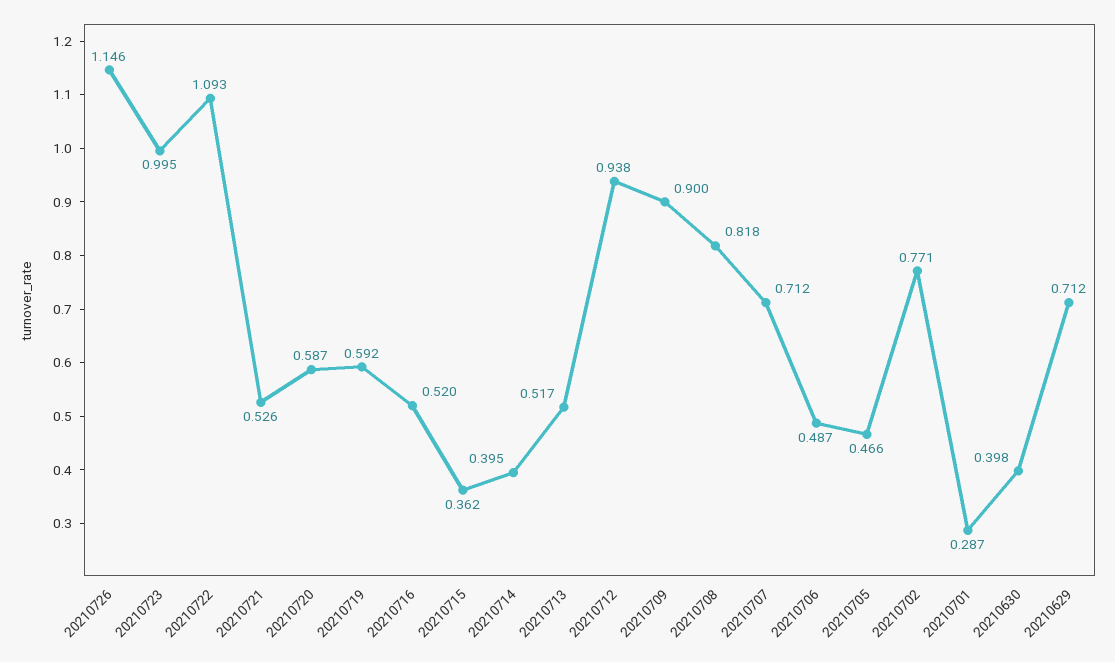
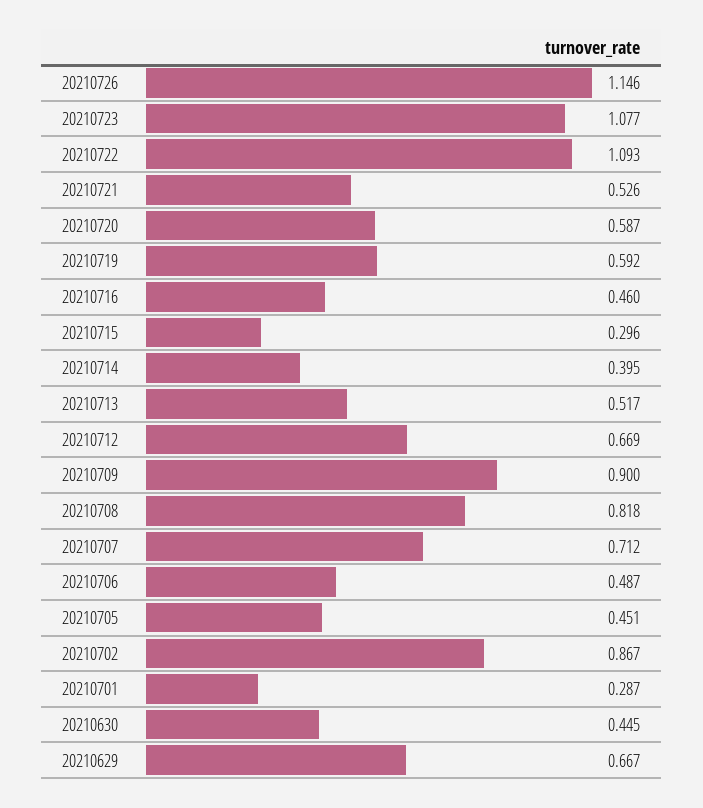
20210723: 0.995 -> 1.077
20210716: 0.52 -> 0.46
20210715: 0.362 -> 0.296
20210712: 0.938 -> 0.669
20210705: 0.466 -> 0.451
20210702: 0.771 -> 0.867
20210630: 0.398 -> 0.445
20210629: 0.712 -> 0.667

